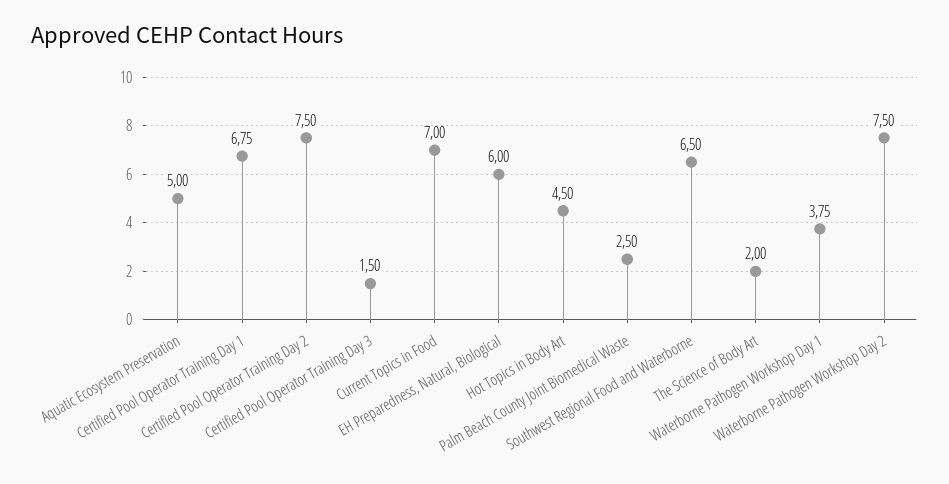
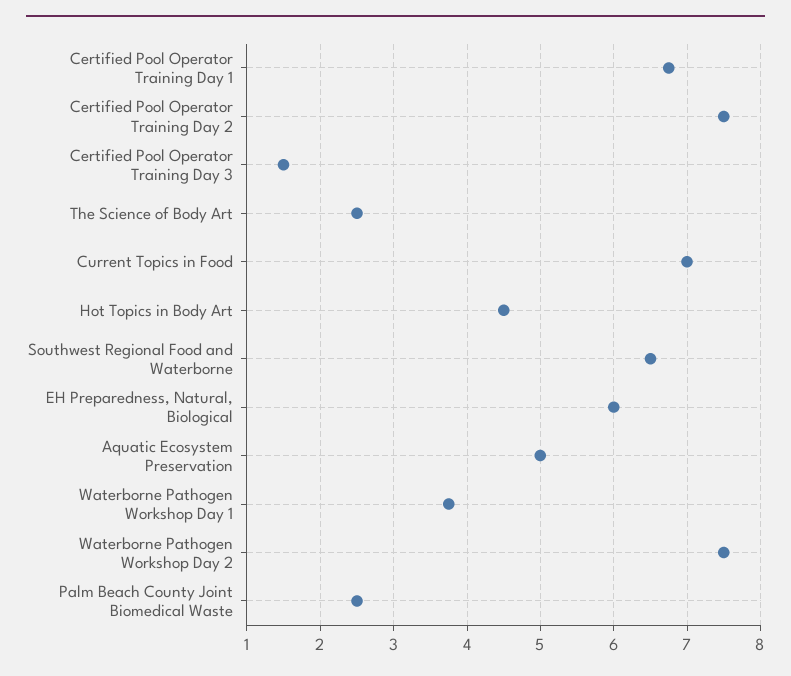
The Science of Body Art: 2 -> 2.5

